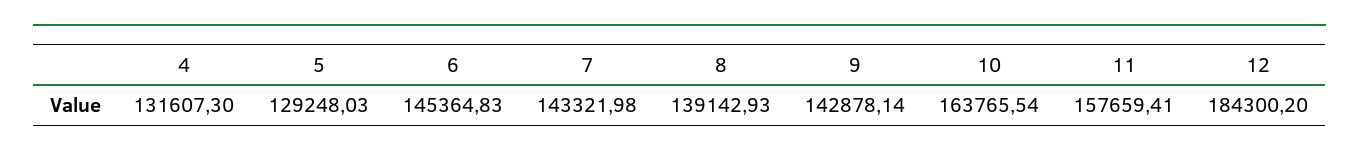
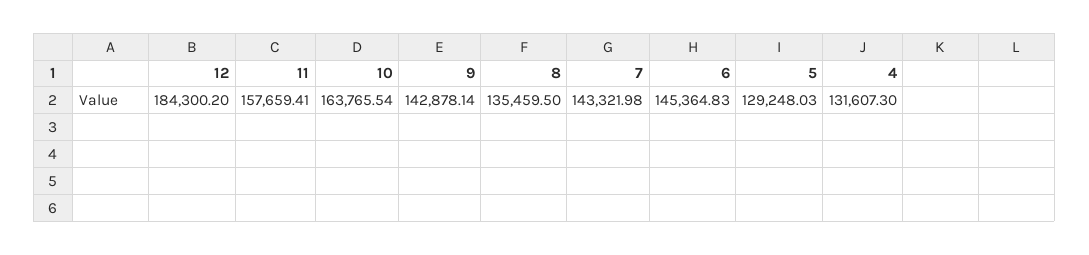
8: 139142.93 -> 135459.5

